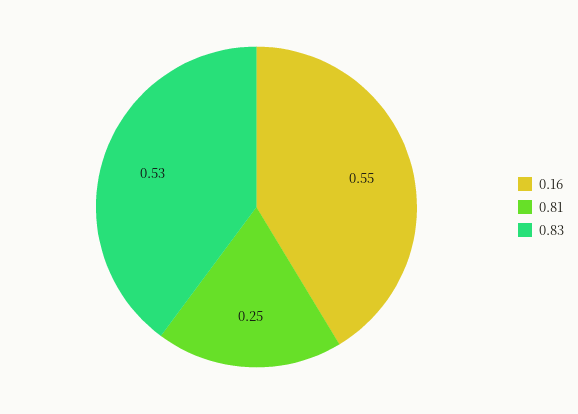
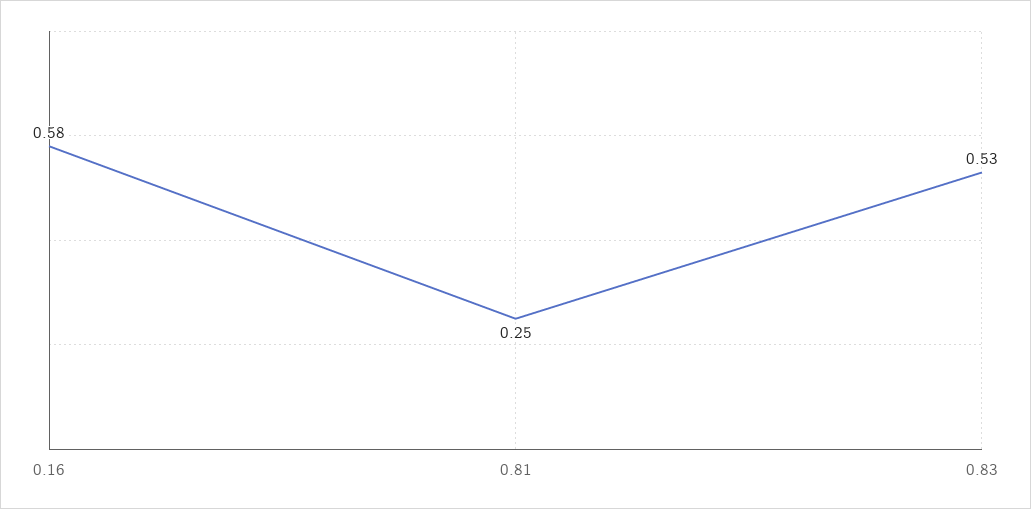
0.16: 0.55 -> 0.58

